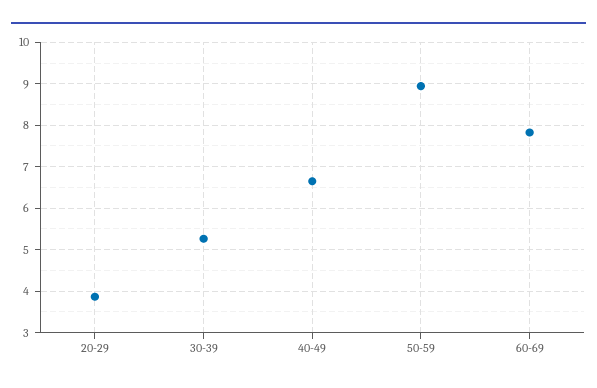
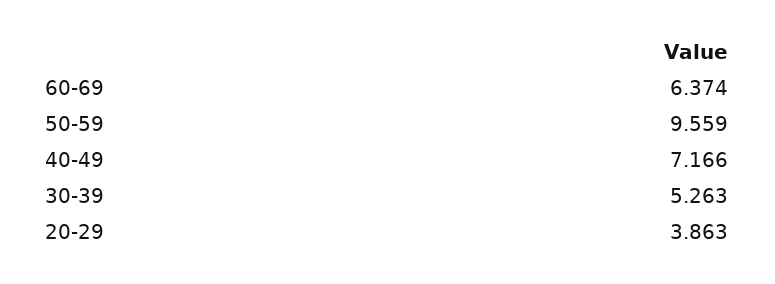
40-49: 6.6 -> 7.166
50-59: 9 -> 9.559
60-69: 7.8 -> 6.374

